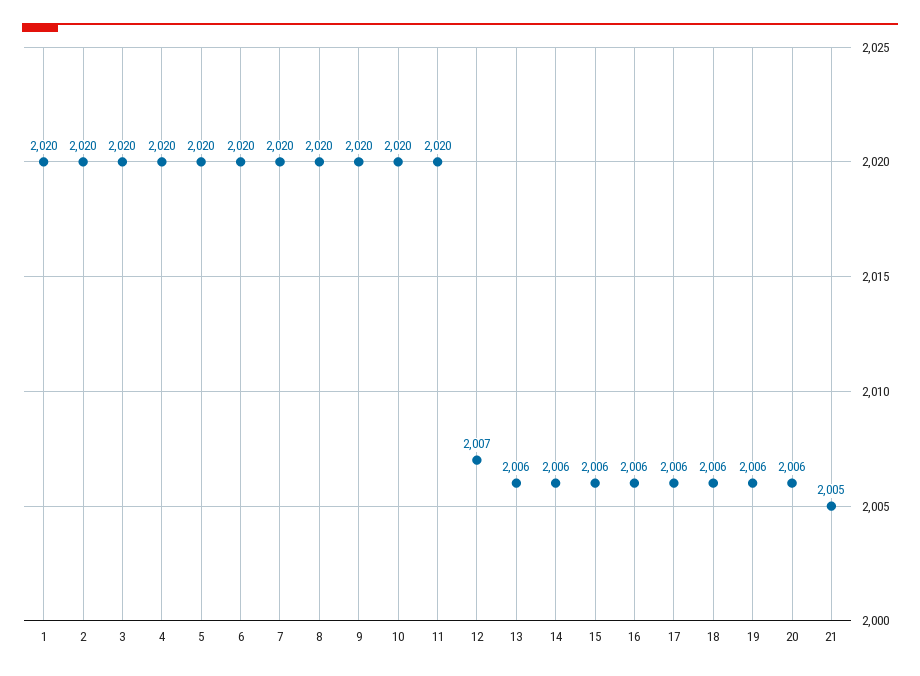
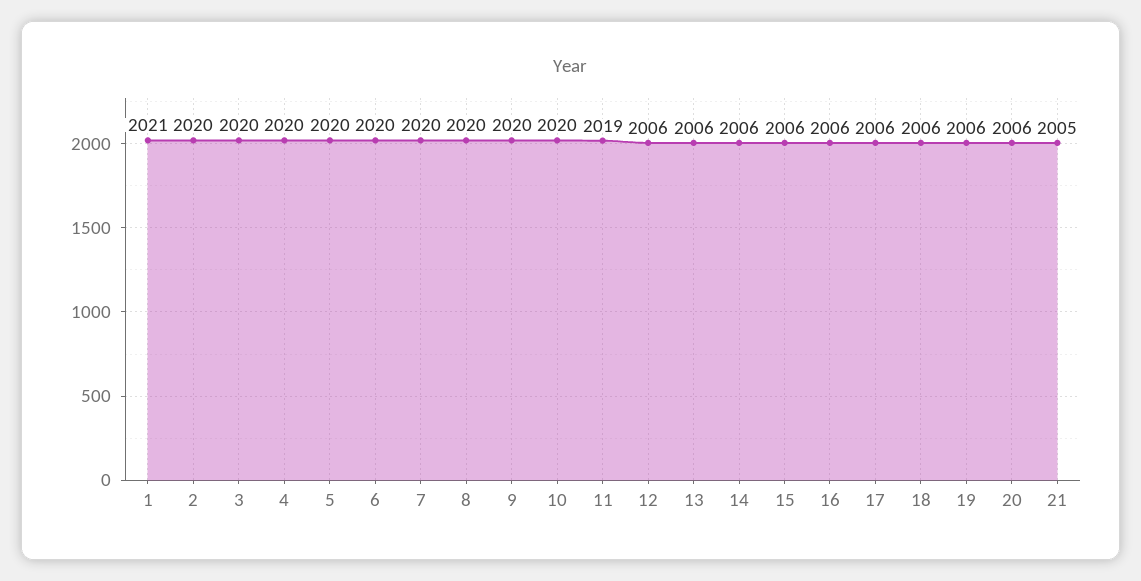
1: 2020 -> 2021
11: 2020 -> 2019
12: 2007 -> 2006

